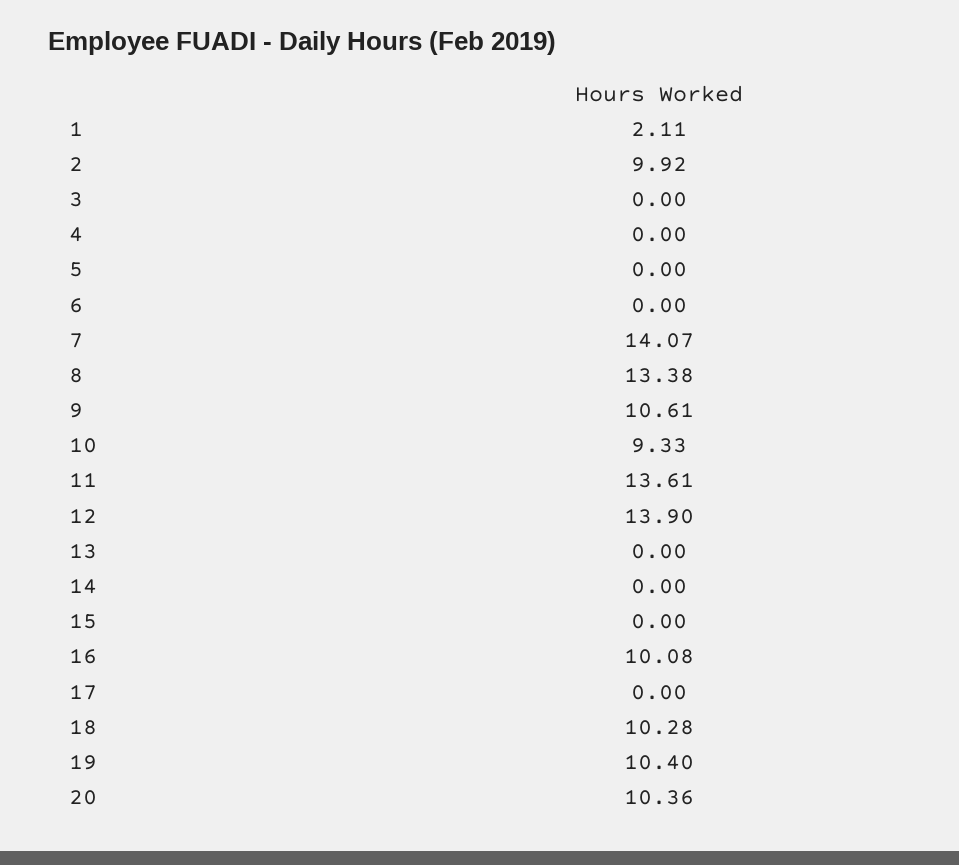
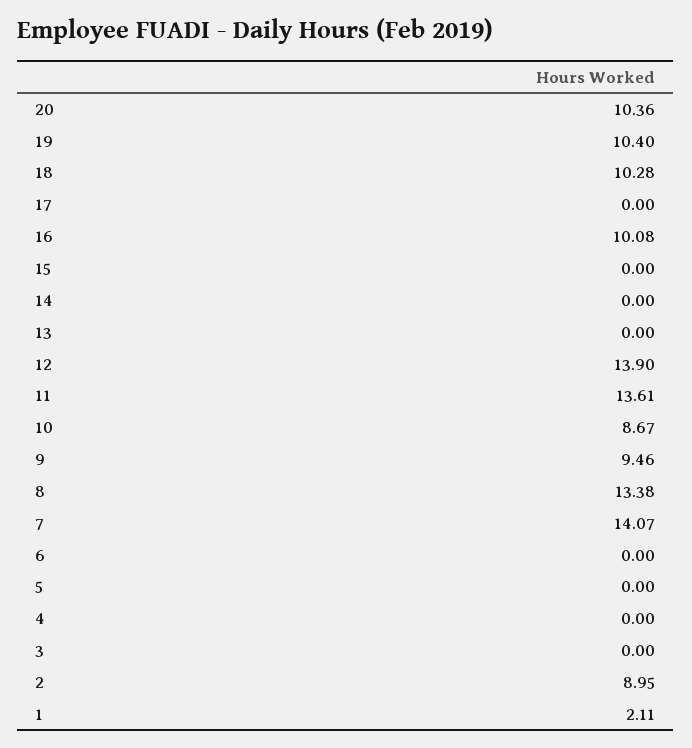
2: 9.92 -> 8.95
9: 10.61 -> 9.46
10: 9.33 -> 8.67

